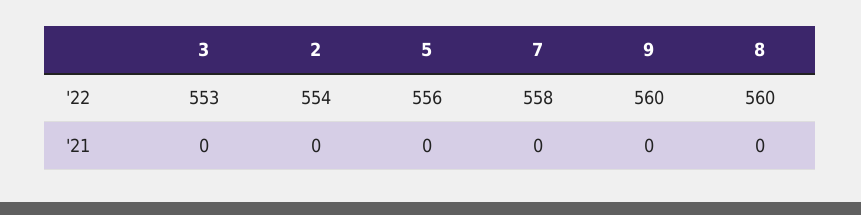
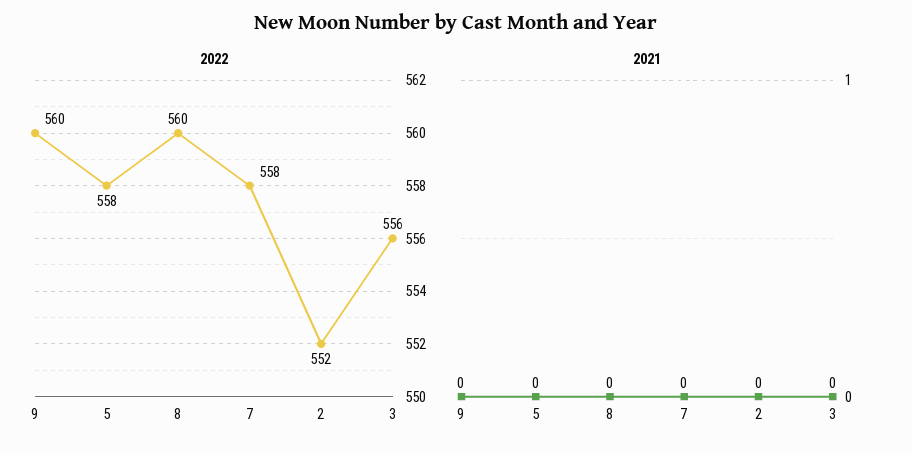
'22, 3: 553 -> 556
'22, 2: 554 -> 552
'22, 5: 556 -> 558

